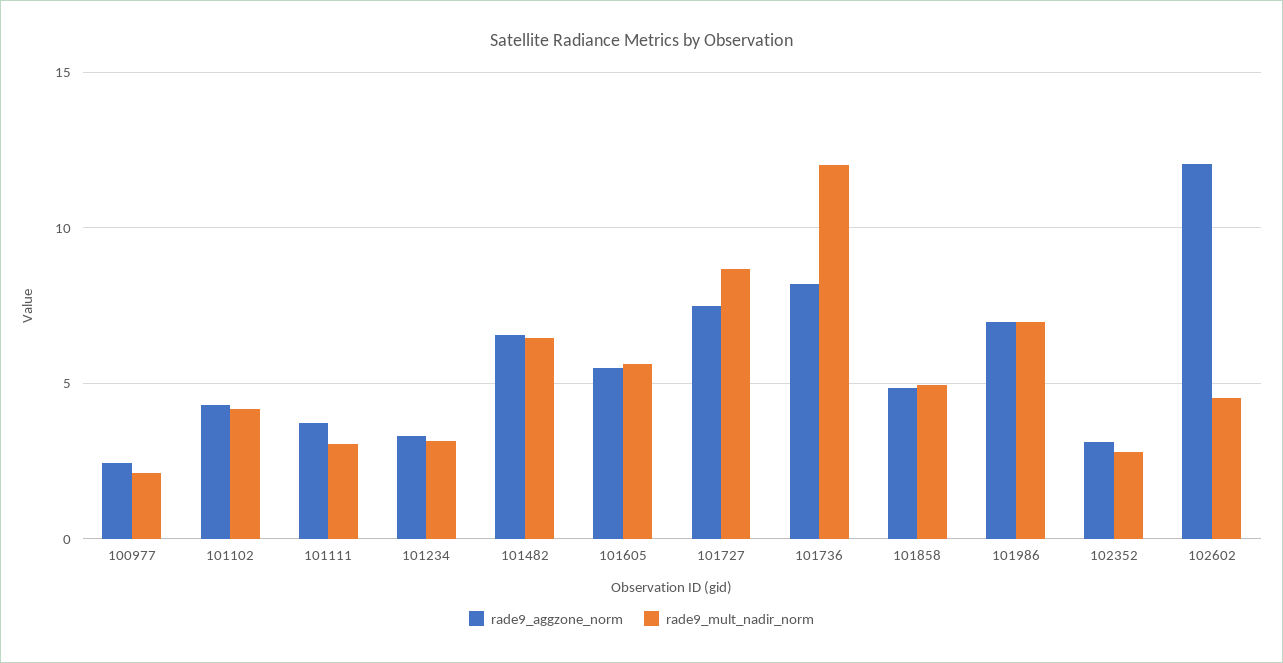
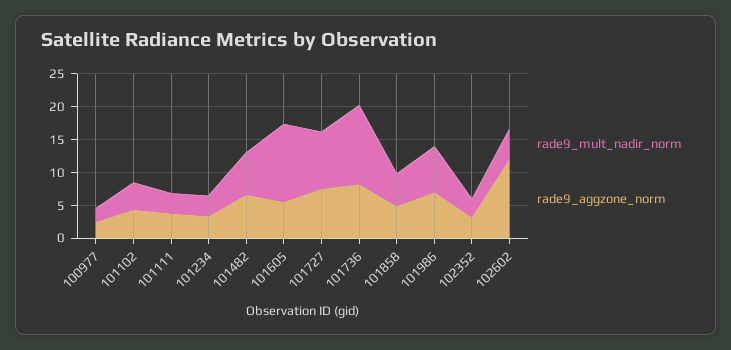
rade9_mult_nadir_norm, 101605: 5.5 -> 12.5

